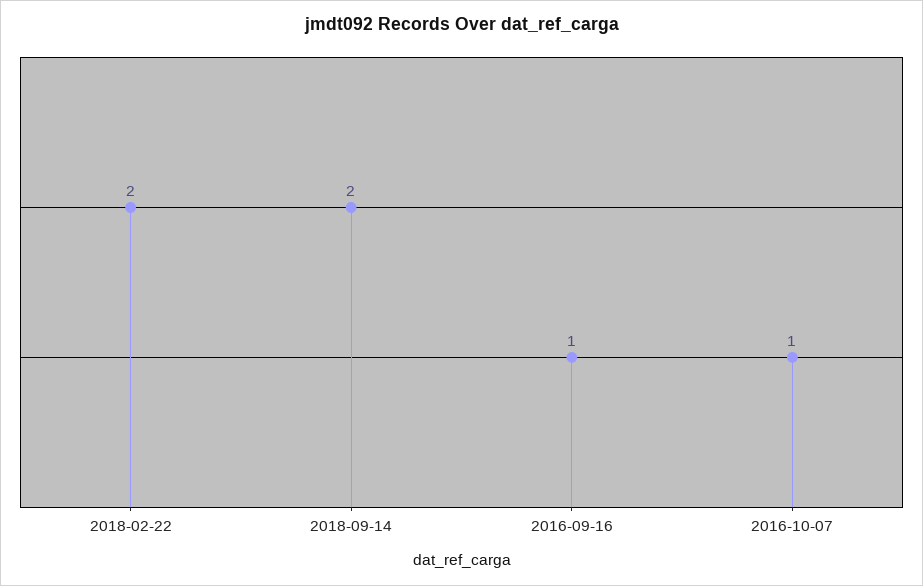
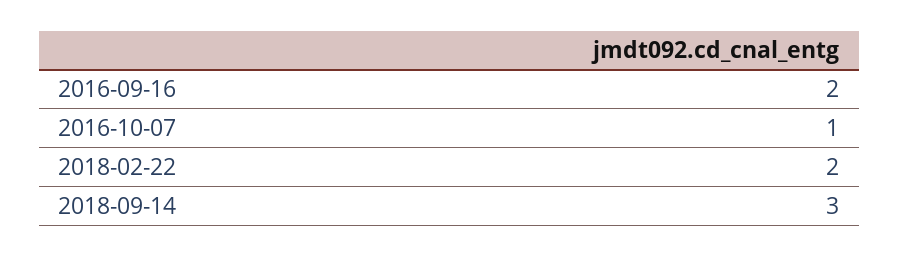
2018-09-14: 2 -> 3
2016-09-16: 1 -> 2

